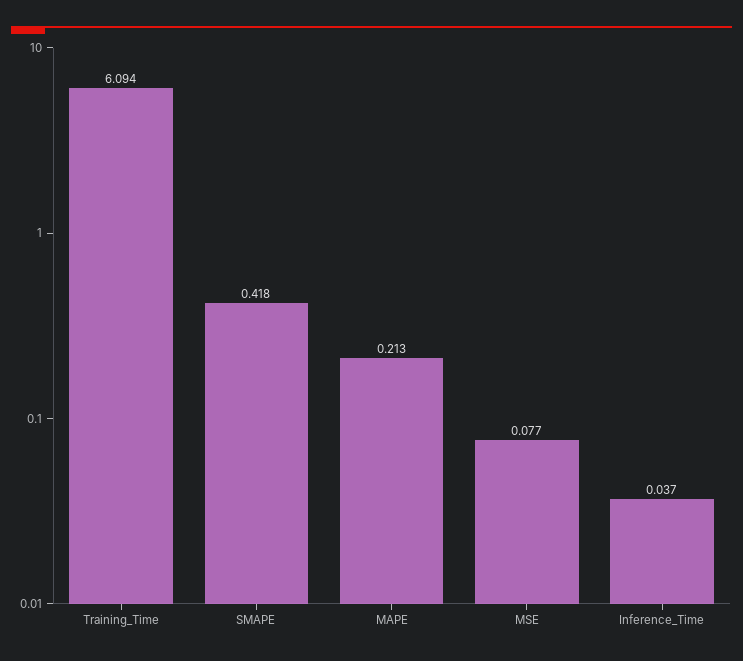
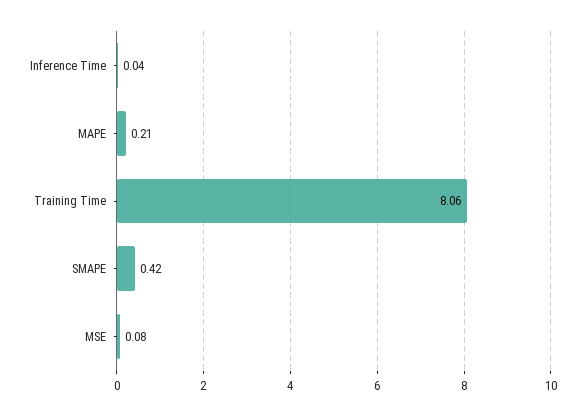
Training_Time: 6.094 -> 8.06

